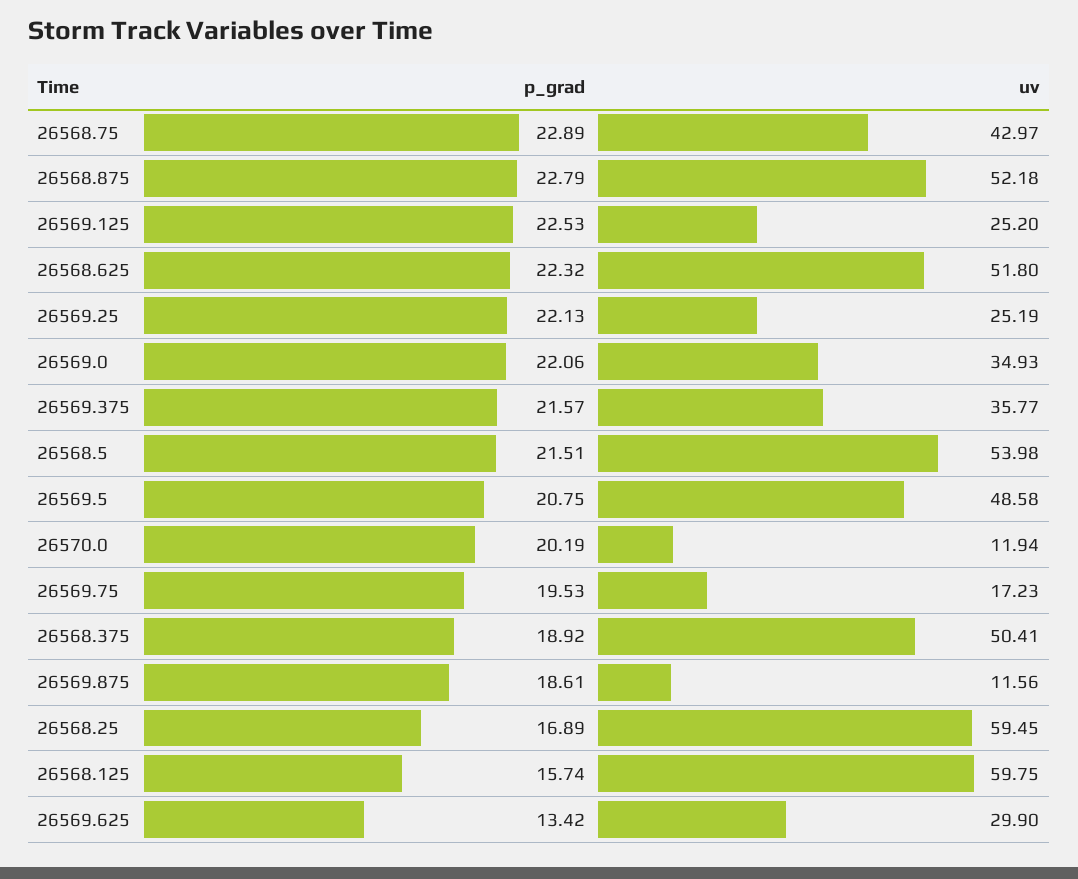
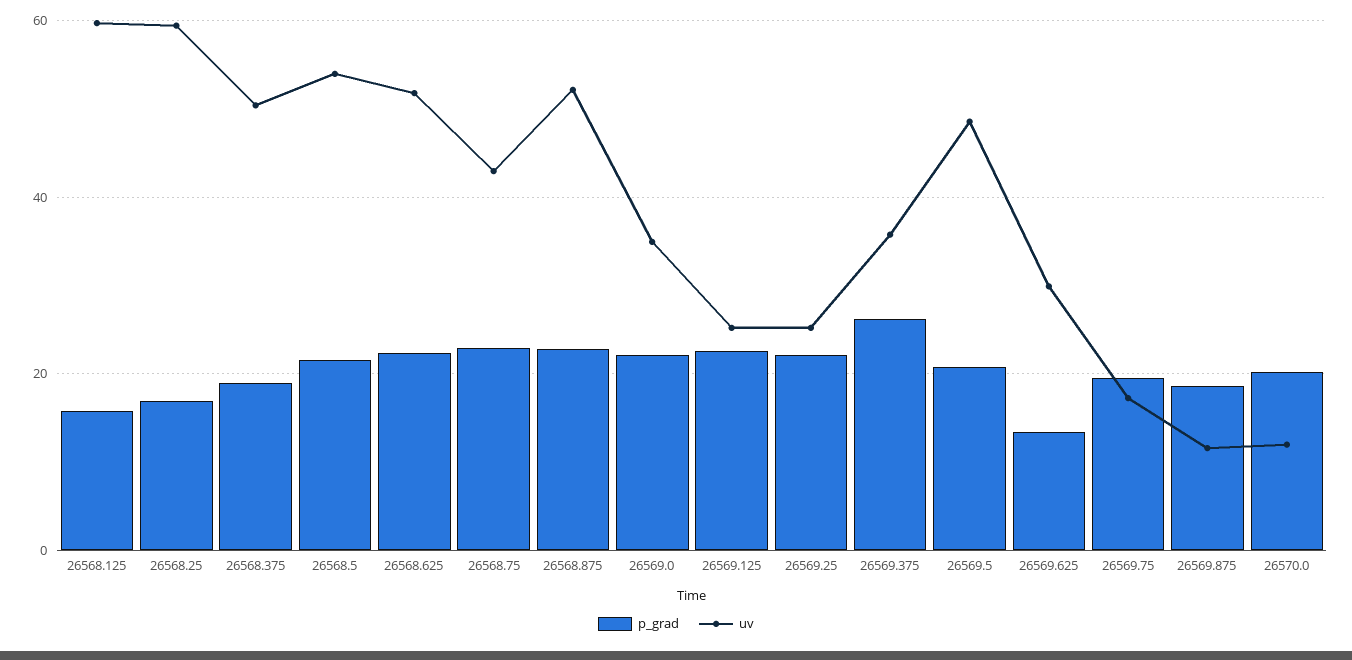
p_grad, 26569.375: 21.57 -> 26

